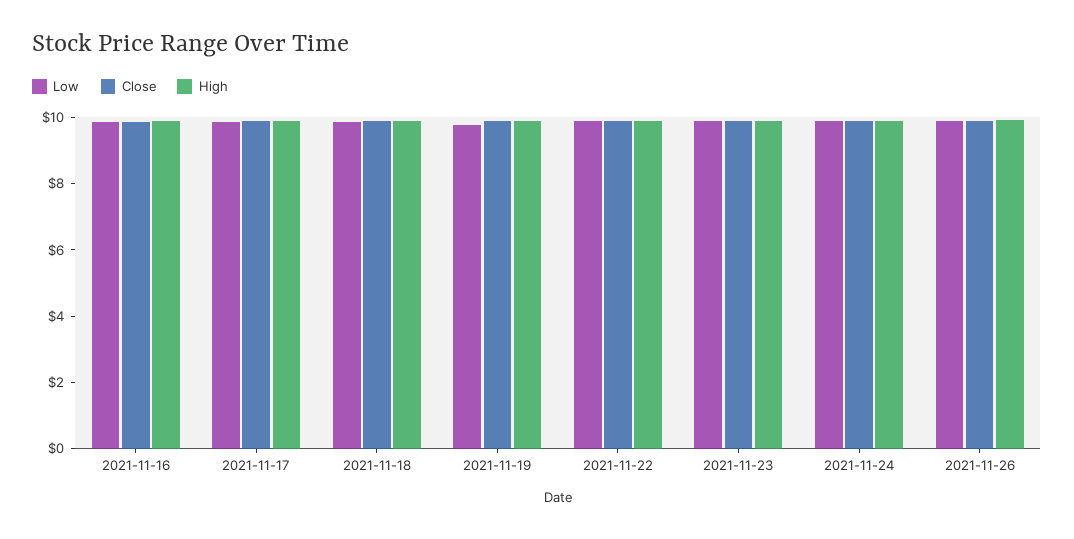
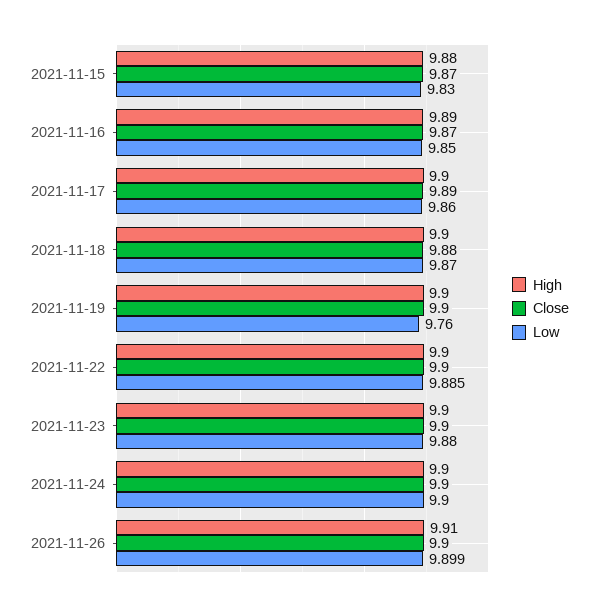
High, 2021-11-15: none -> 9.88
Close, 2021-11-15: none -> 9.87
Low, 2021-11-15: none -> 9.83

